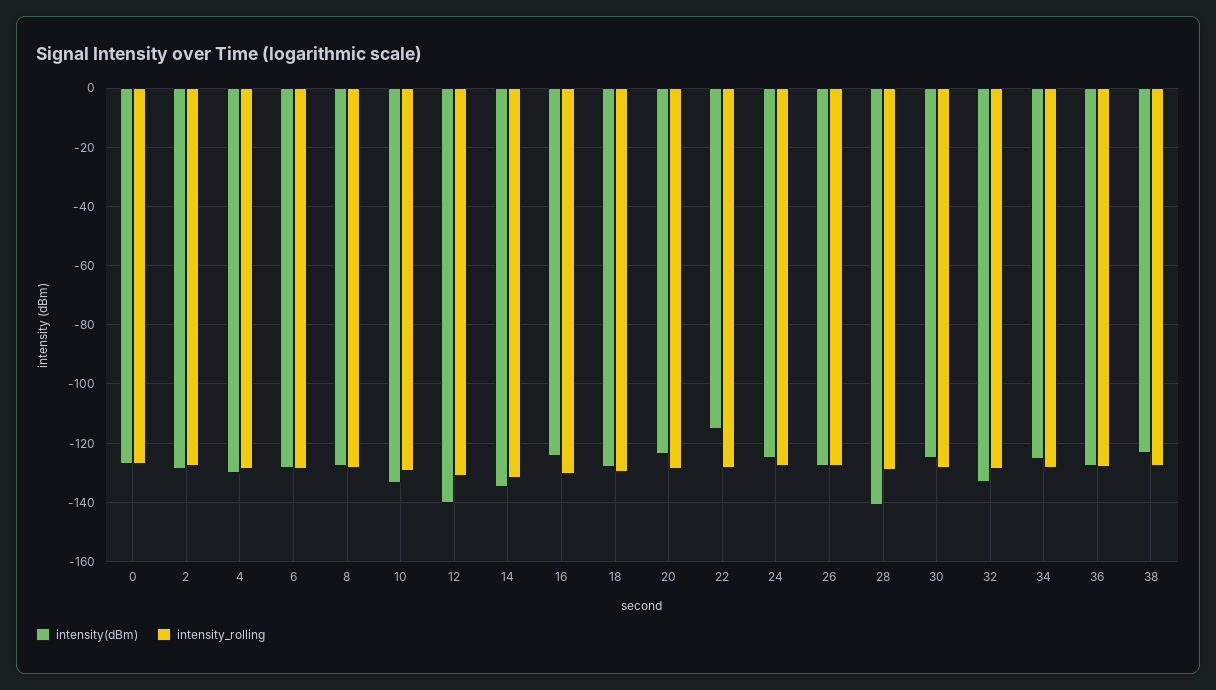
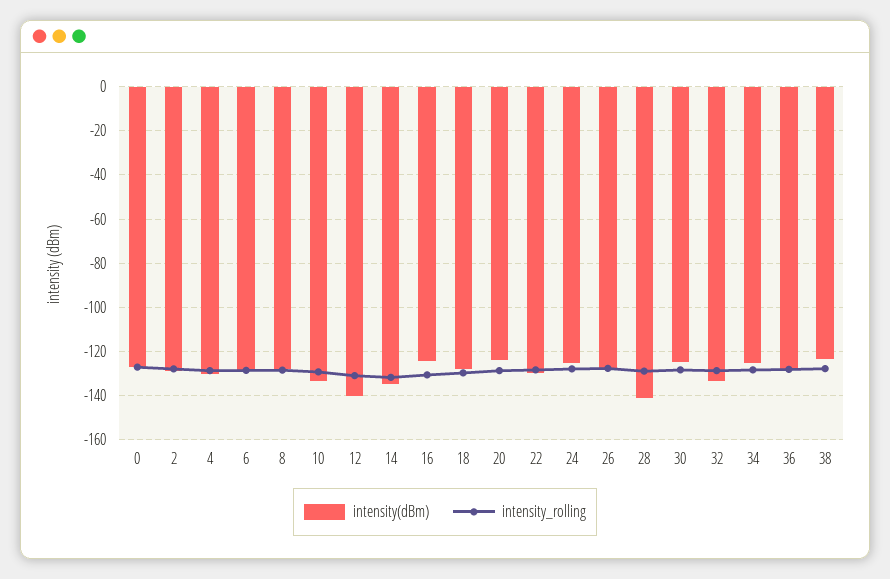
intensity(dBm), 22: -115 -> -130

